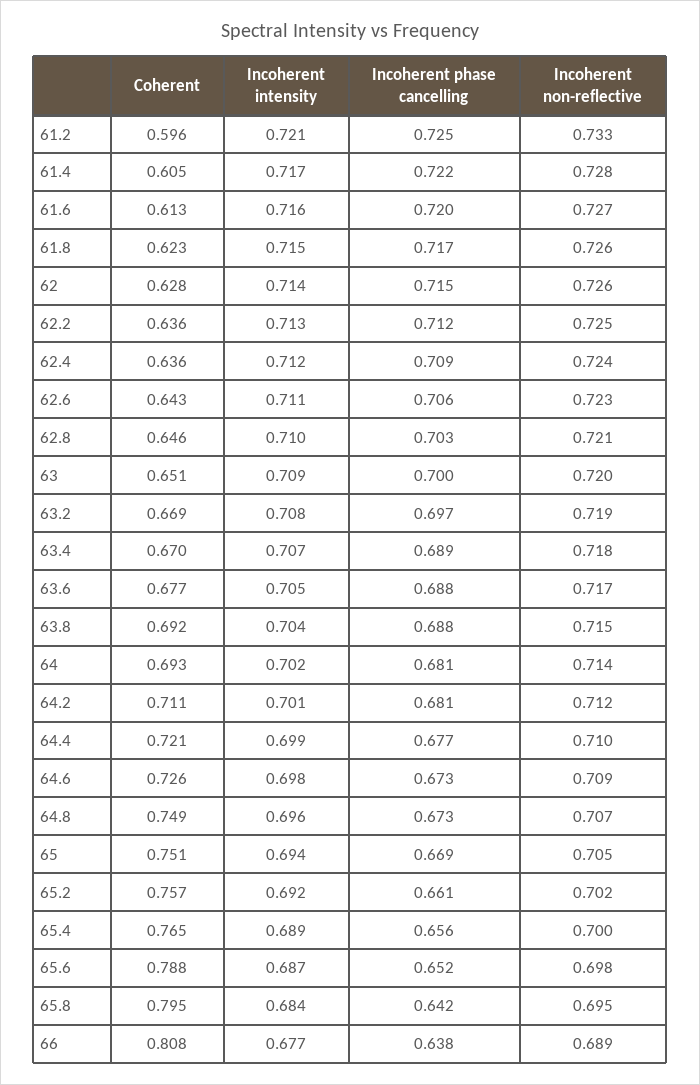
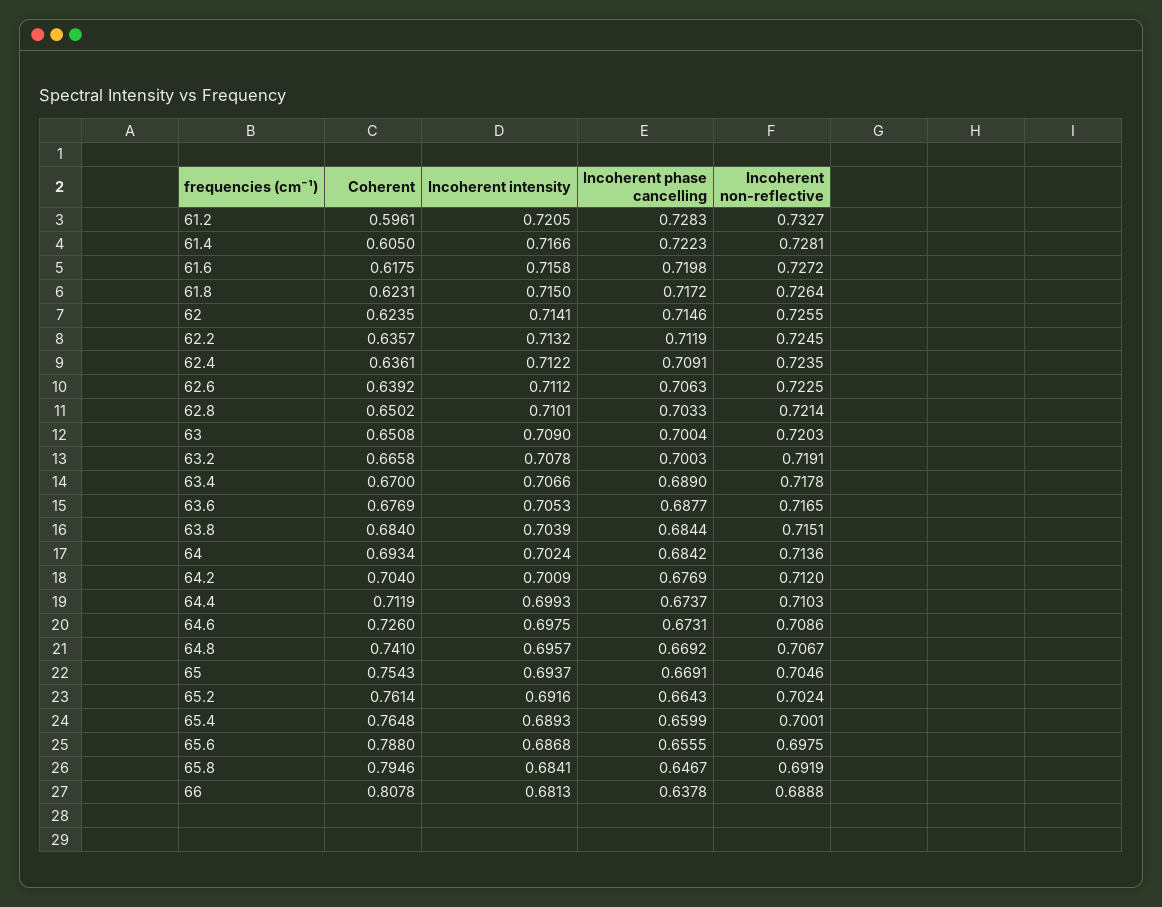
Incoherent phase cancelling, 61.2: 0.725 -> 0.7283
Coherent, 61.6: 0.613 -> 0.6175
Coherent, 62: 0.628 -> 0.6235
Coherent, 62.6: 0.643 -> 0.6392
Coherent, 62.8: 0.646 -> 0.6502
Coherent, 63.2: 0.669 -> 0.6658
Incoherent phase cancelling, 63.2: 0.697 -> 0.7003
Coherent, 63.8: 0.692 -> 0.684
Incoherent phase cancelling, 63.8: 0.688 -> 0.6844
Incoherent phase cancelling, 64: 0.681 -> 0.6842
Coherent, 64.2: 0.711 -> 0.704
Incoherent phase cancelling, 64.2: 0.681 -> 0.6769
Coherent, 64.4: 0.721 -> 0.7119
Incoherent phase cancelling, 64.4: 0.677 -> 0.6737
Coherent, 64.8: 0.749 -> 0.741
Incoherent phase cancelling, 64.8: 0.673 -> 0.6692
Coherent, 65: 0.751 -> 0.7543
Coherent, 65.2: 0.757 -> 0.7614
Incoherent phase cancelling, 65.2: 0.661 -> 0.6643
Incoherent phase cancelling, 65.4: 0.656 -> 0.6599
Incoherent phase cancelling, 65.6: 0.652 -> 0.6555
Incoherent phase cancelling, 65.8: 0.642 -> 0.6467
Incoherent non-reflective, 65.8: 0.695 -> 0.6919
Incoherent intensity, 66: 0.677 -> 0.6813

